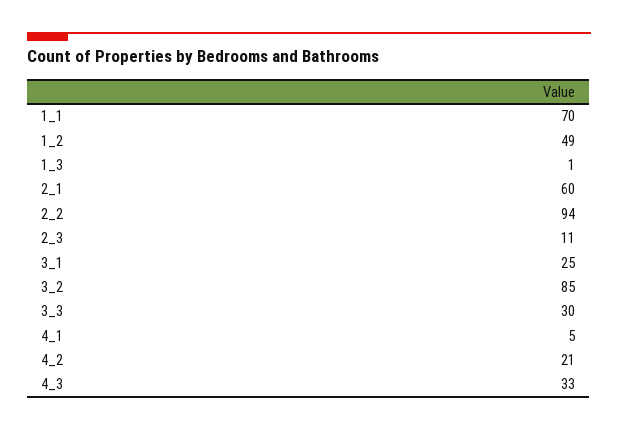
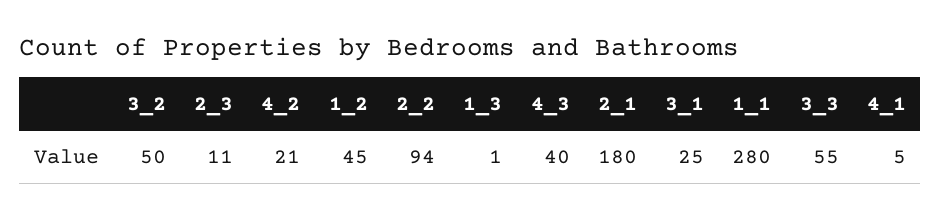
1_1: 70 -> 280
1_2: 49 -> 45
2_1: 60 -> 180
3_2: 85 -> 50
3_3: 30 -> 55
4_3: 33 -> 40

